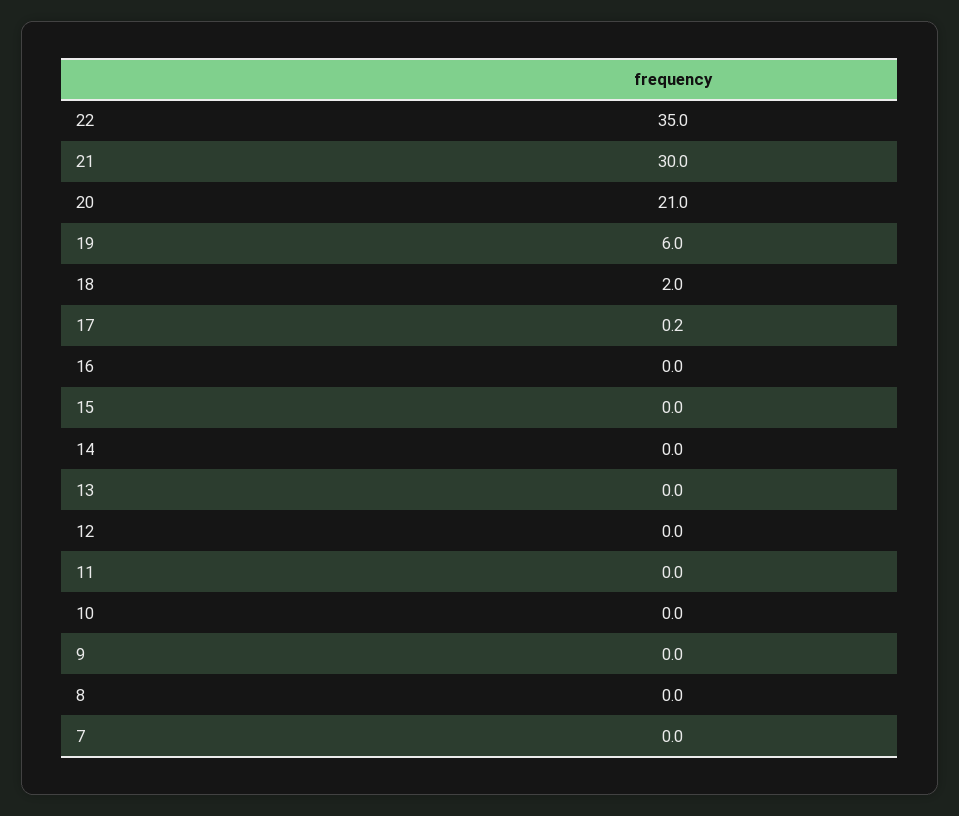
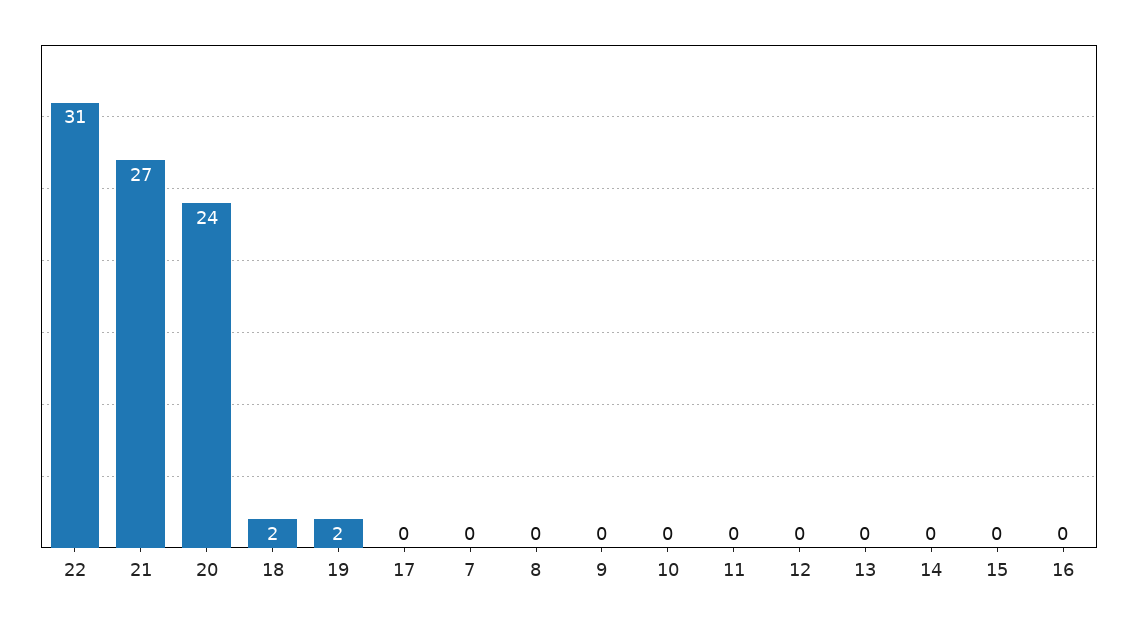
22: 35 -> 31
21: 30 -> 27
20: 21 -> 24
19: 6 -> 2

